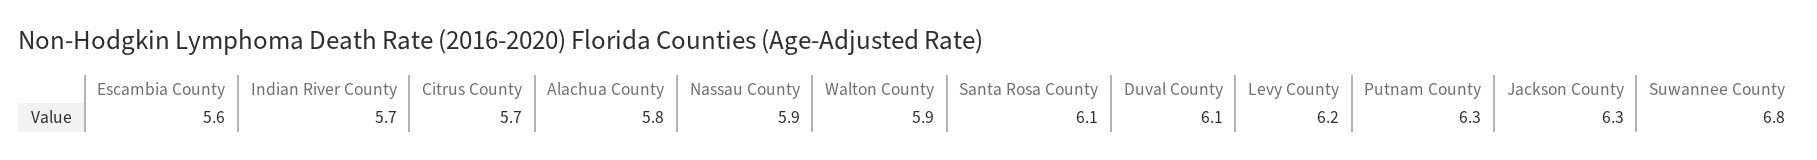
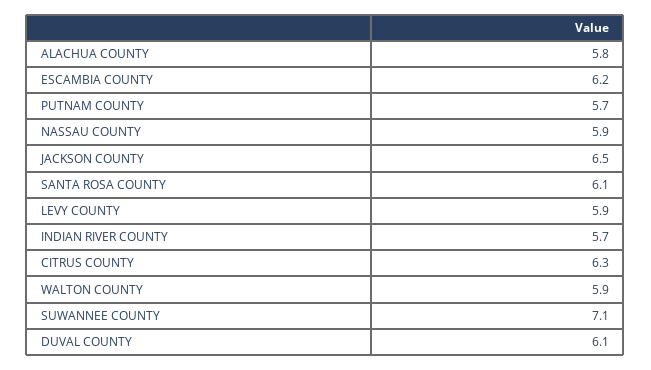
Escambia County: 5.6 -> 6.2
Citrus County: 5.7 -> 6.3
Levy County: 6.2 -> 5.9
Putnam County: 6.3 -> 5.7
Jackson County: 6.3 -> 6.5
Suwannee County: 6.8 -> 7.1

